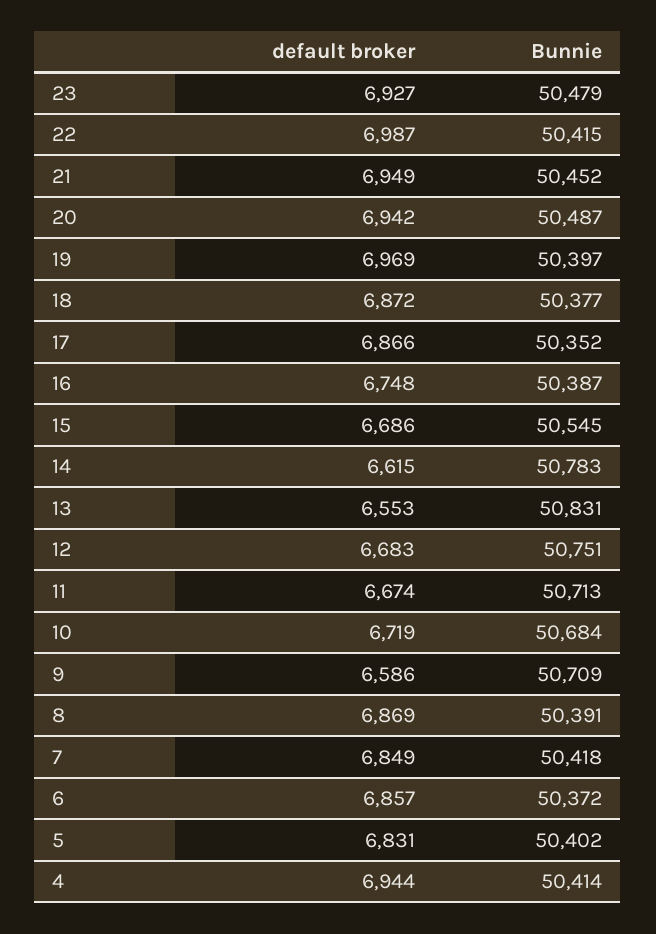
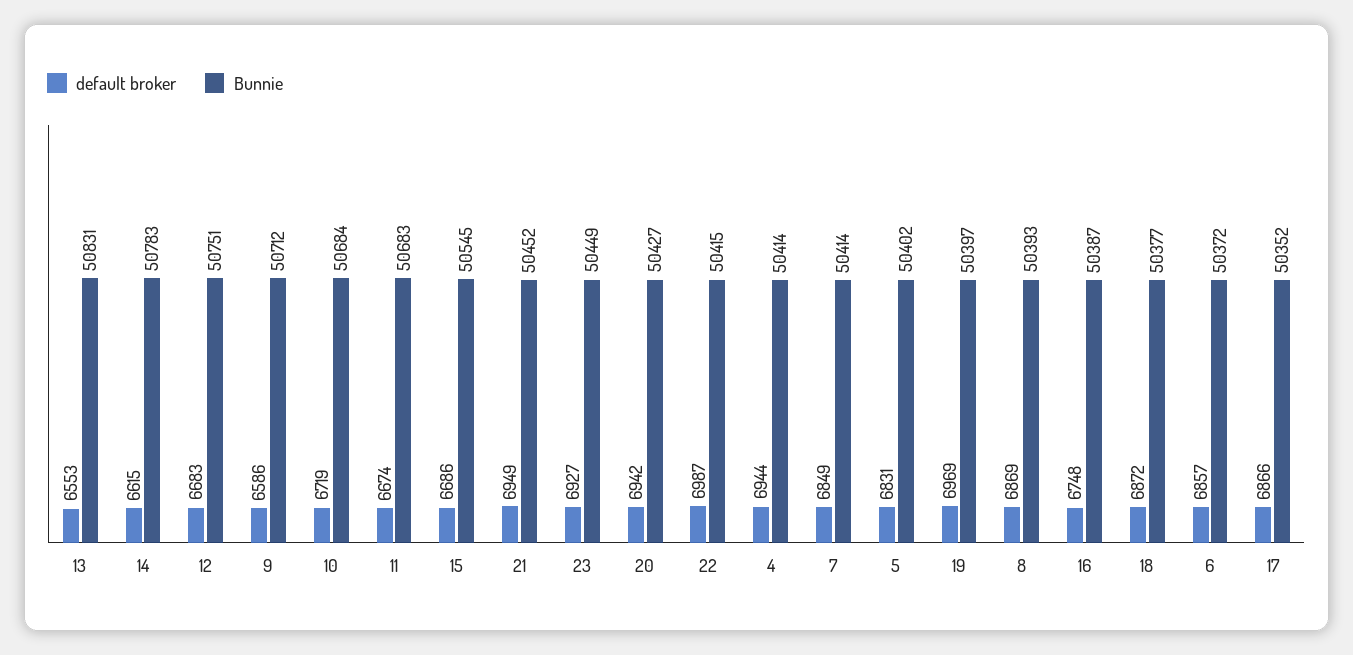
Bunnie, 23: 50479 -> 50449
Bunnie, 20: 50487 -> 50427
Bunnie, 11: 50713 -> 50683
Bunnie, 9: 50709 -> 50712
Bunnie, 8: 50391 -> 50393
Bunnie, 7: 50418 -> 50414

